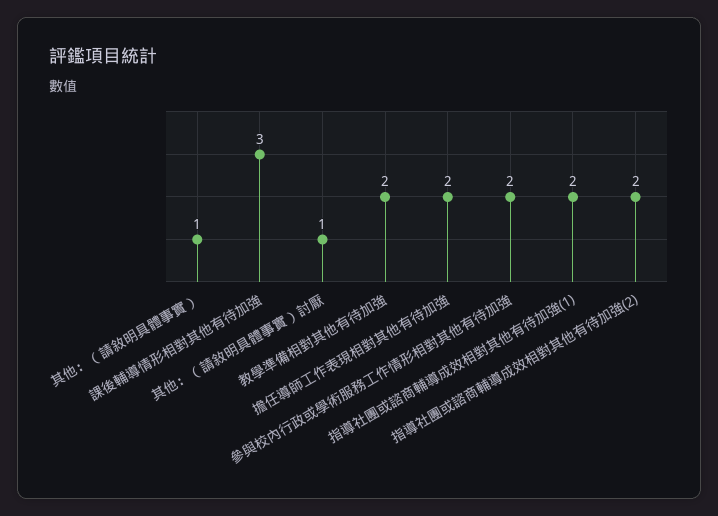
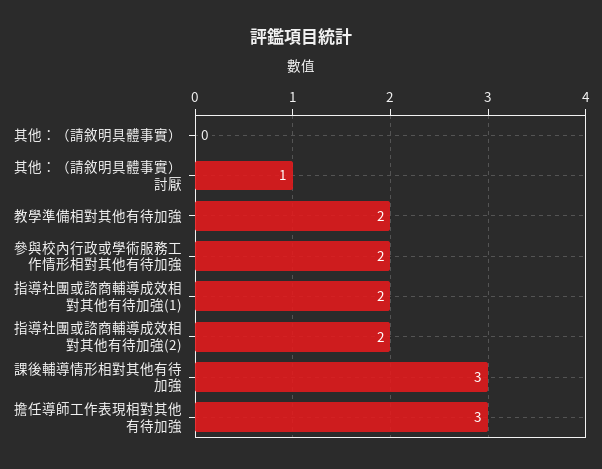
其他：（請敘明具體事實）: 1 -> 0
擔任導師工作表現相對其他有待加強: 2 -> 3

